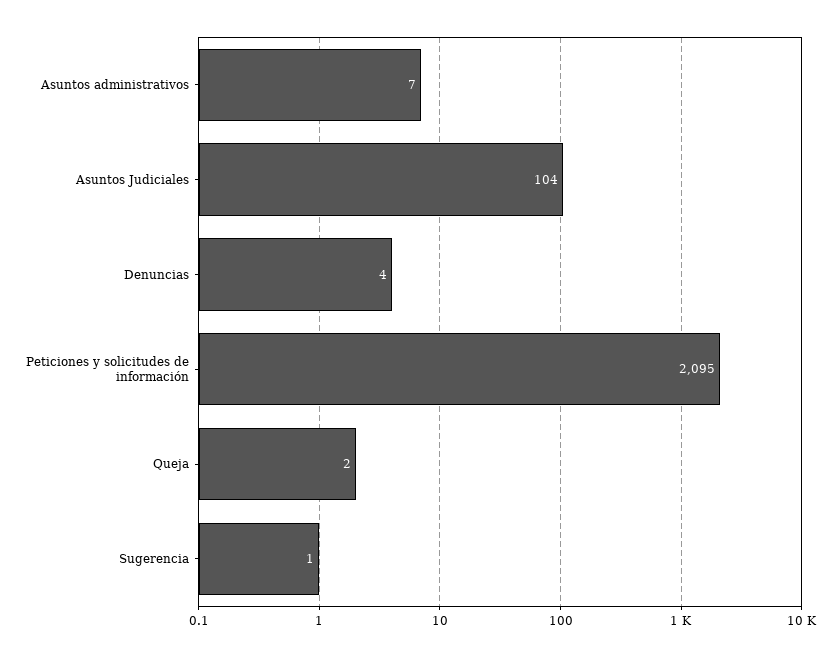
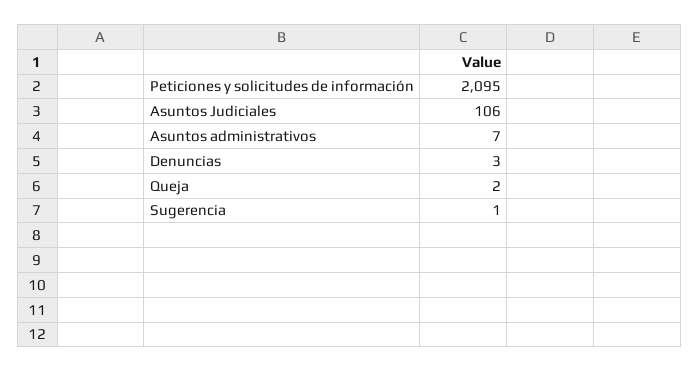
Asuntos Judiciales: 104 -> 106
Denuncias: 4 -> 3

